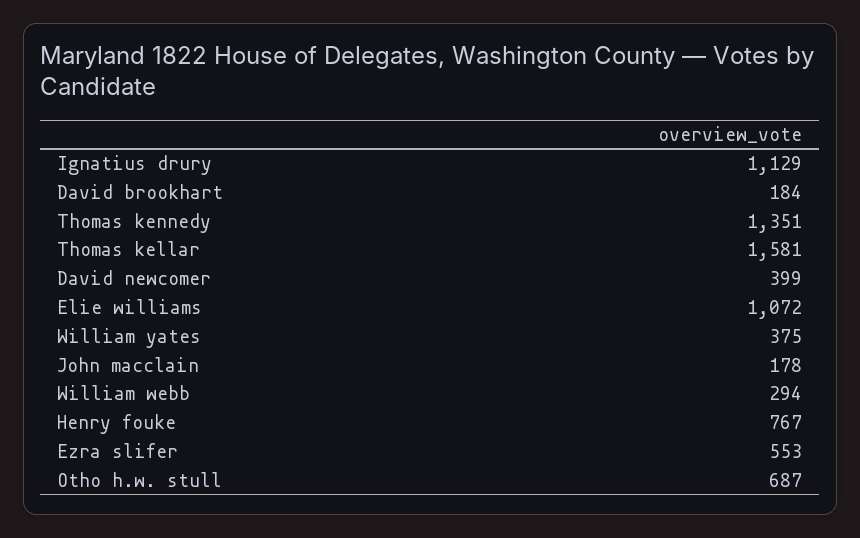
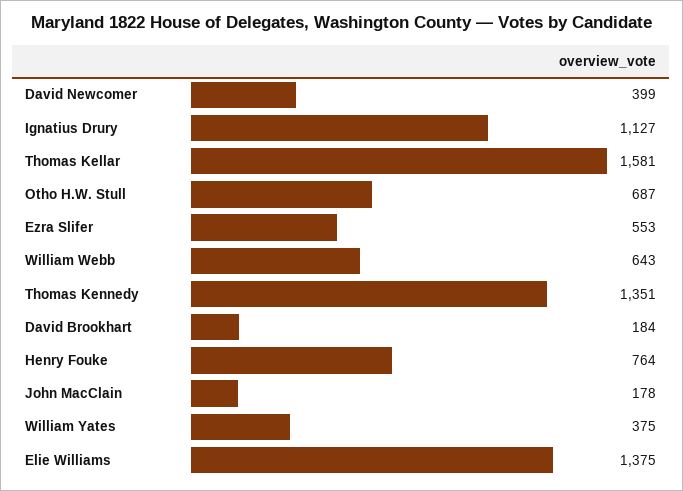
Ignatius drury: 1129 -> 1127
Elie williams: 1072 -> 1375
William webb: 294 -> 643
Henry fouke: 767 -> 764

